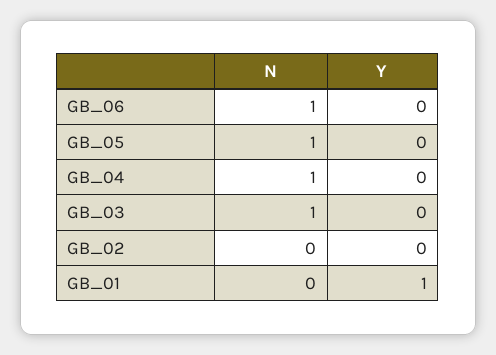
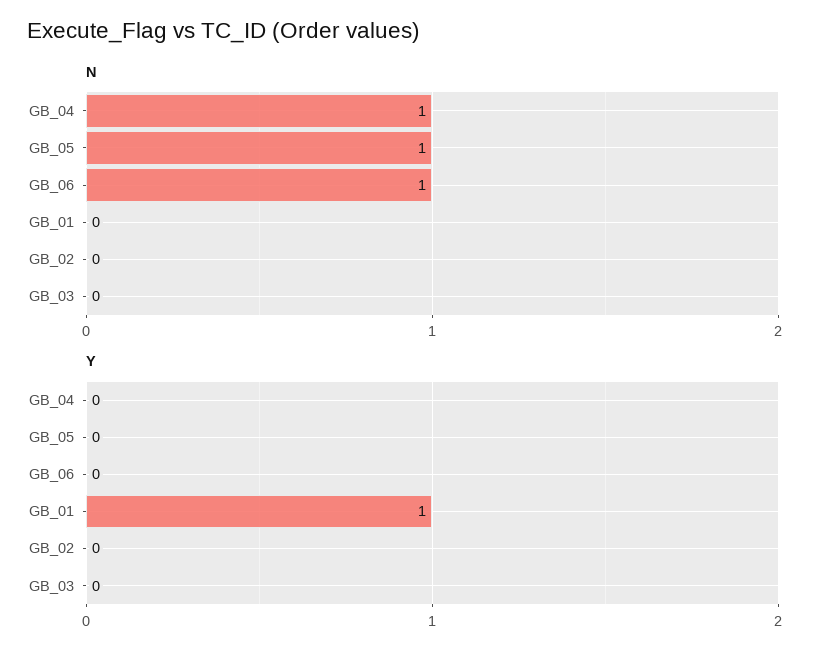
N, GB_03: 1 -> 0

